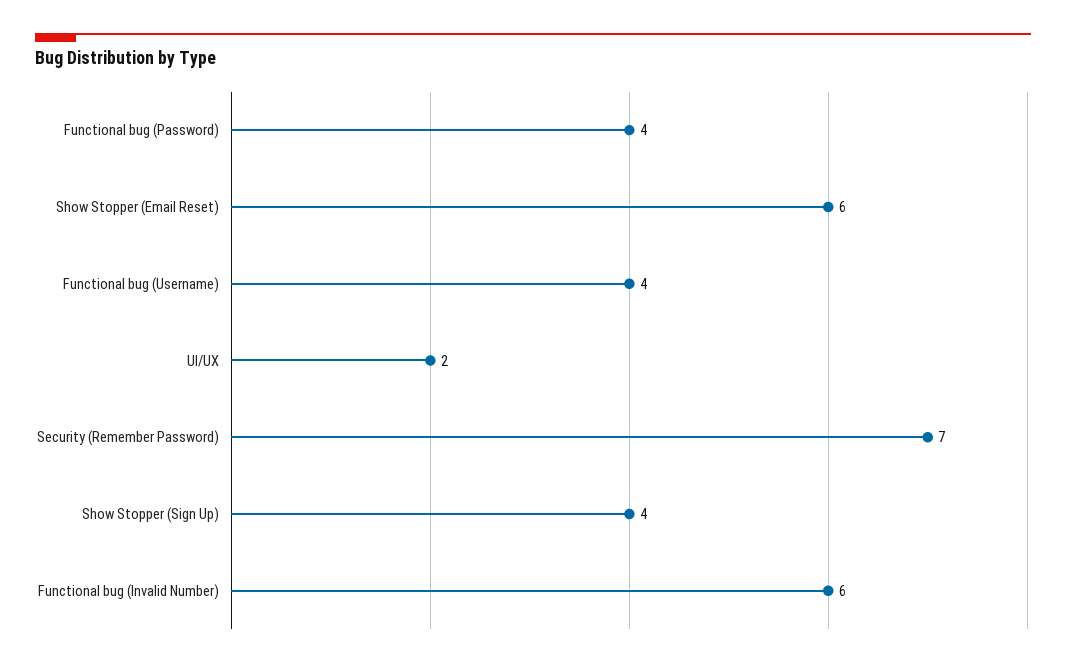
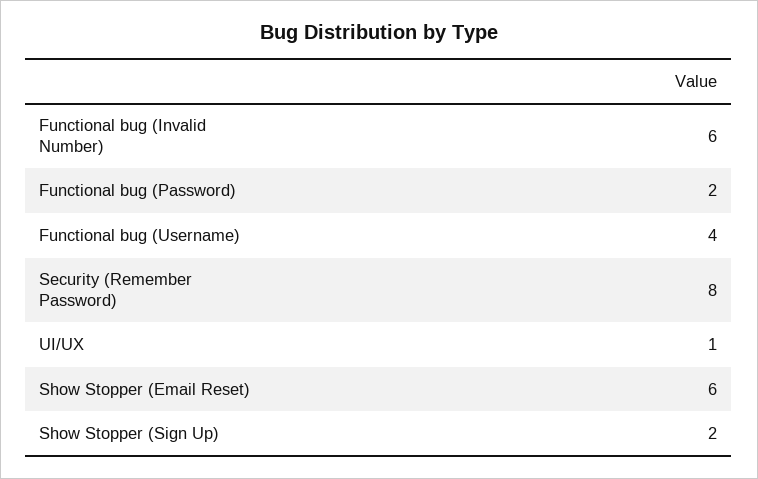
Functional bug (Password): 4 -> 2
UI/UX: 2 -> 1
Security (Remember Password): 7 -> 8
Show Stopper (Sign Up): 4 -> 2

